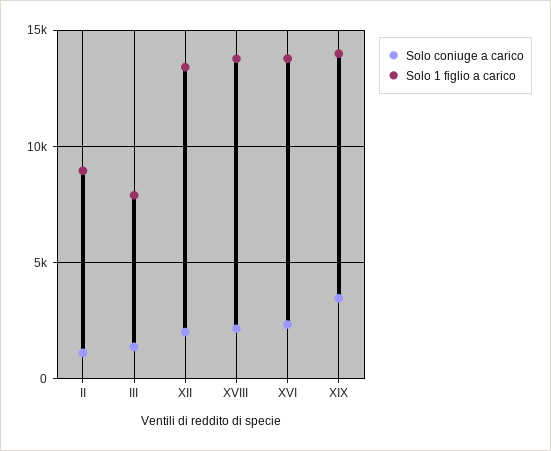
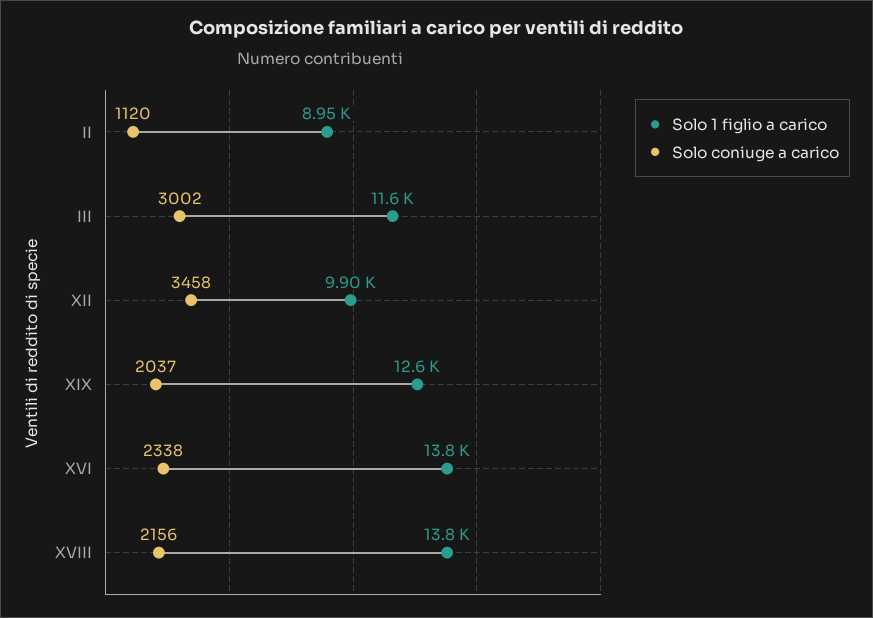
Solo coniuge a carico, III: 1500 -> 3002
Solo 1 figlio a carico, III: 8000 -> 11600
Solo coniuge a carico, XII: 2000 -> 3458
Solo 1 figlio a carico, XII: 13500 -> 9900
Solo coniuge a carico, XIX: 3500 -> 2037
Solo 1 figlio a carico, XIX: 14000 -> 12600

